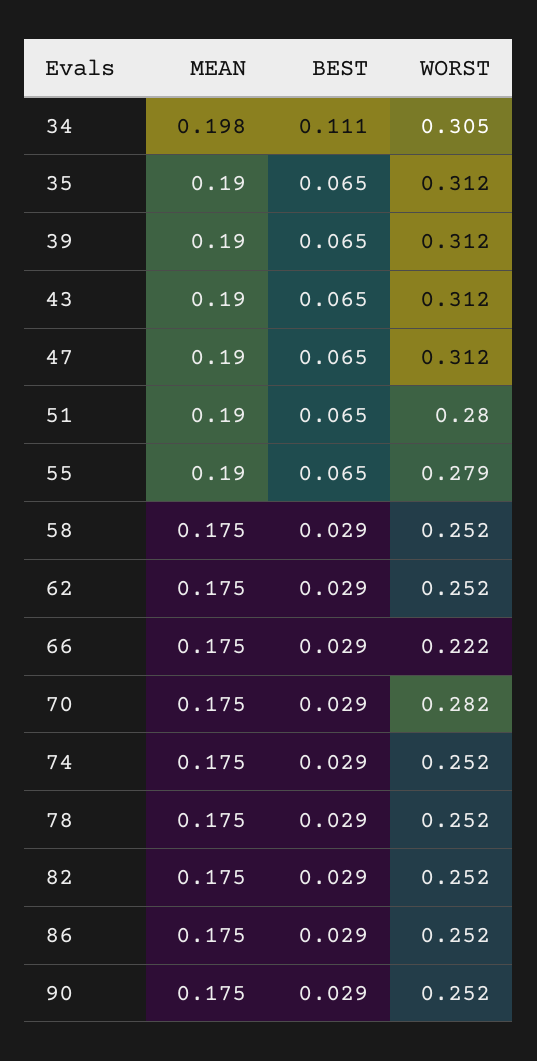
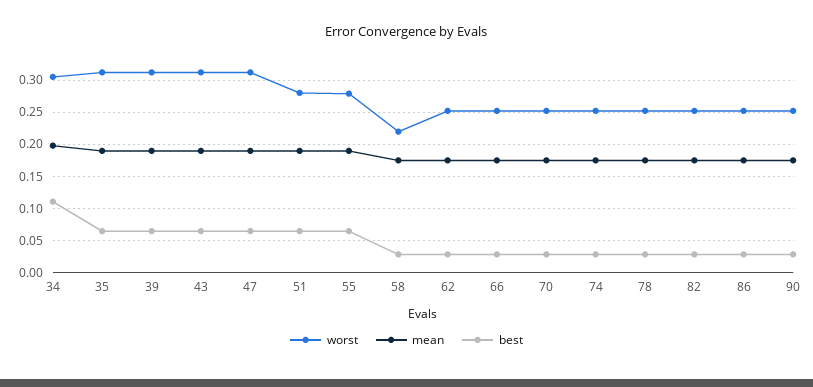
WORST, 58: 0.252 -> 0.22
WORST, 66: 0.222 -> 0.25
WORST, 70: 0.282 -> 0.25

